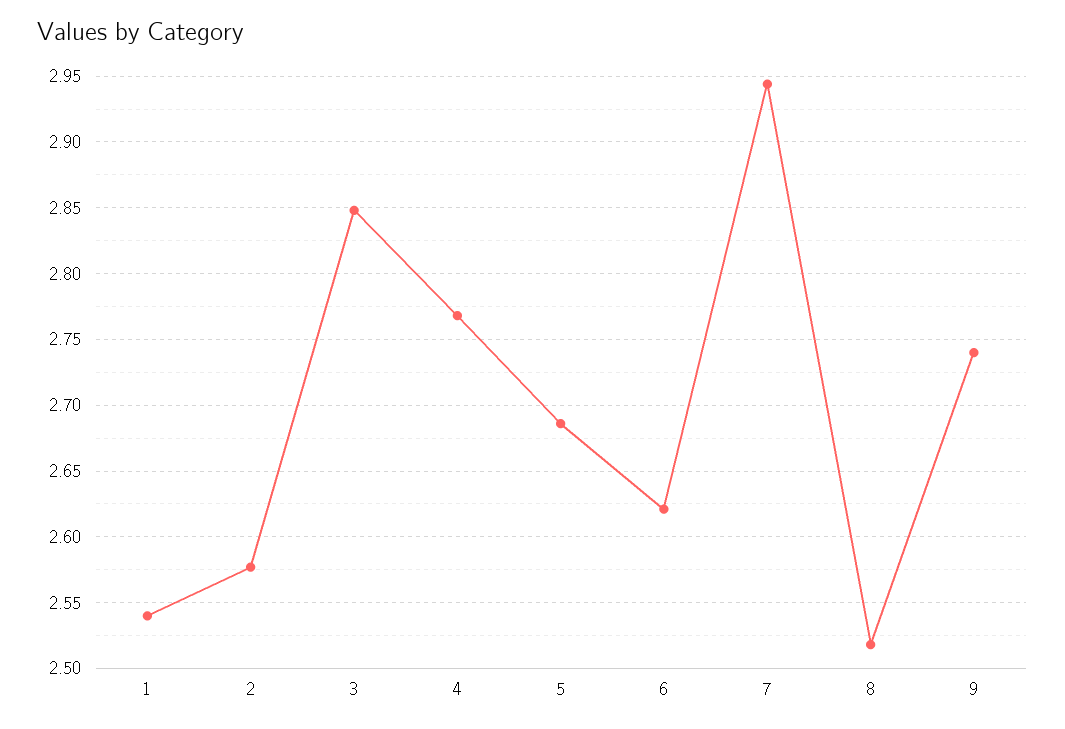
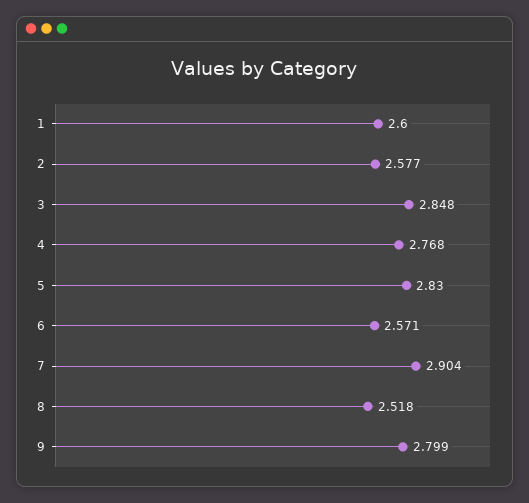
1: 2.54 -> 2.6
5: 2.685 -> 2.83
6: 2.62 -> 2.571
7: 2.945 -> 2.904
9: 2.74 -> 2.799

